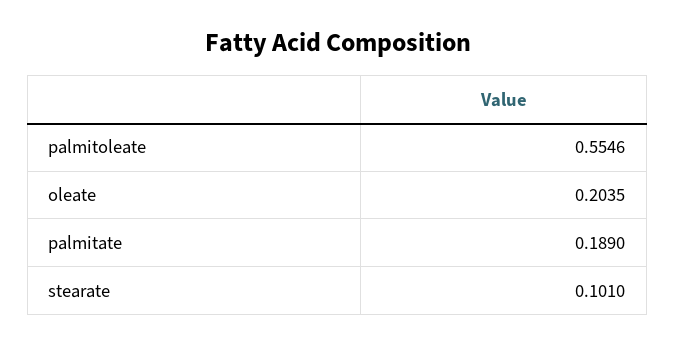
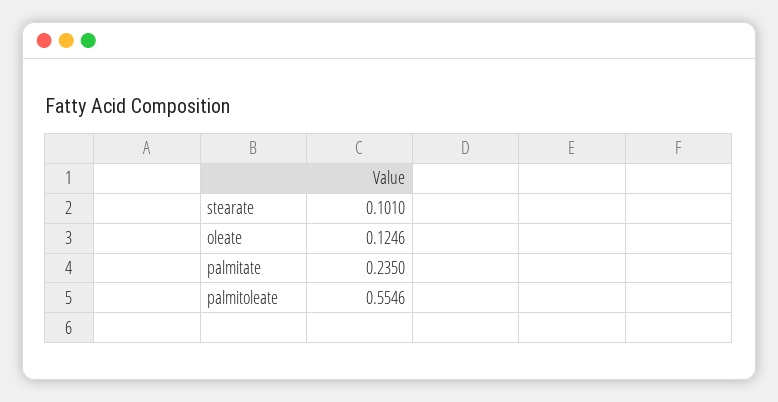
oleate: 0.2035 -> 0.1246
palmitate: 0.189 -> 0.235

